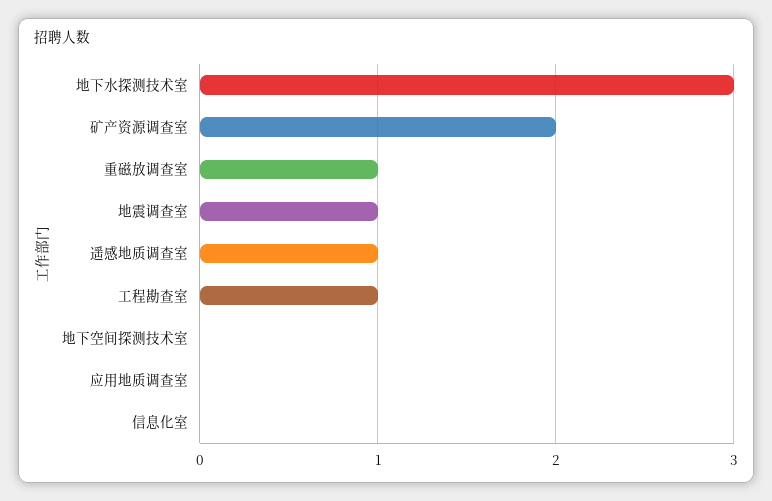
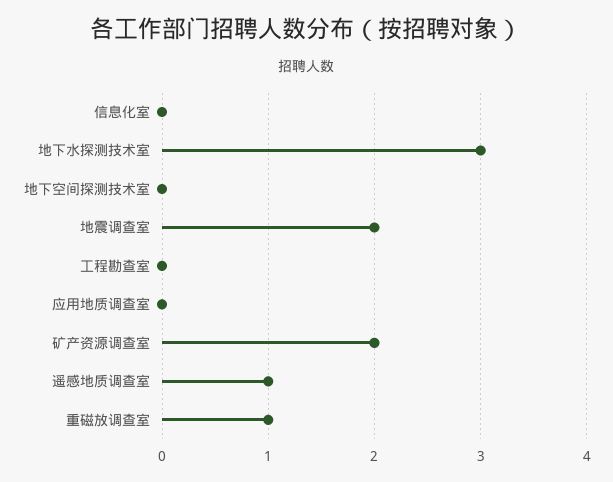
地震调查室: 1 -> 2
工程勘查室: 1 -> 0

